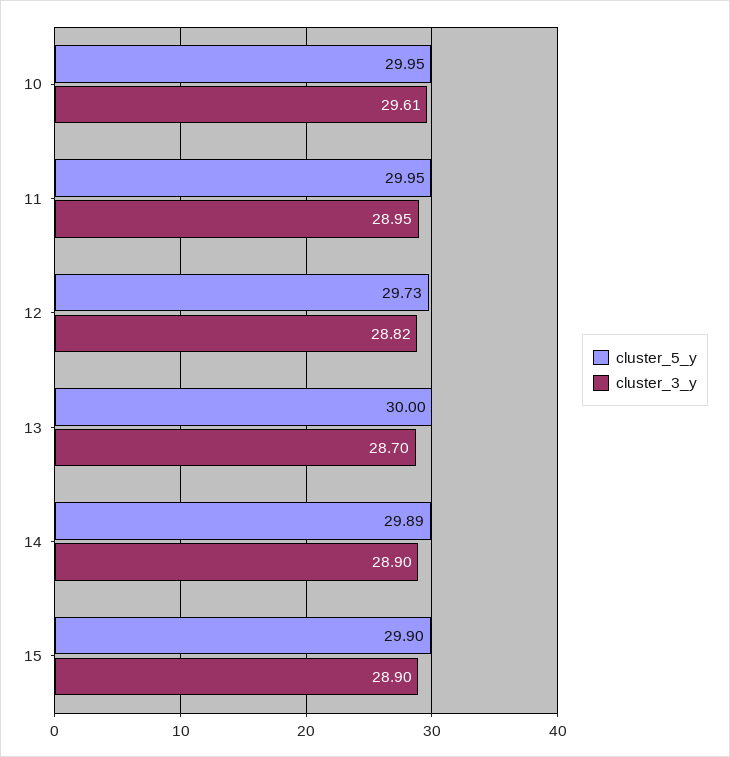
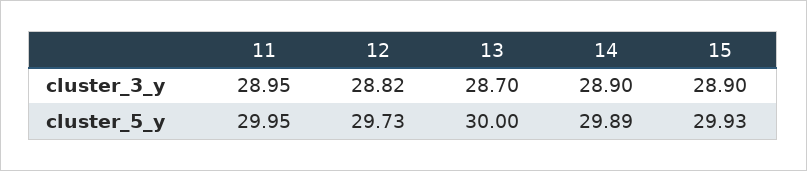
cluster_5_y, 10: 29.95 -> none
cluster_3_y, 10: 29.61 -> none
cluster_5_y, 15: 29.9 -> 29.93

